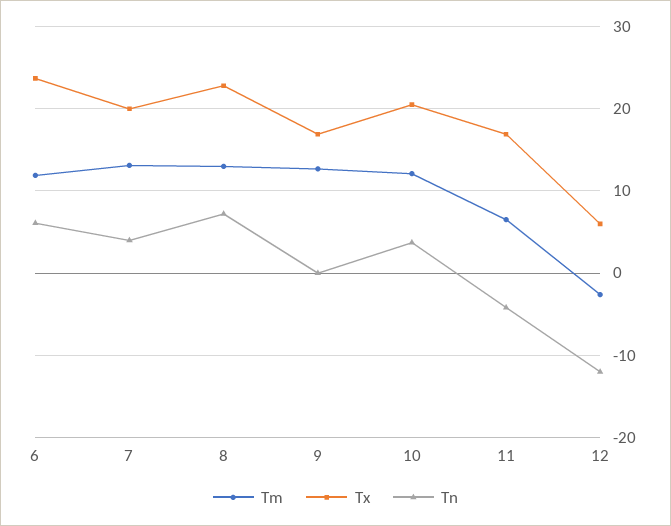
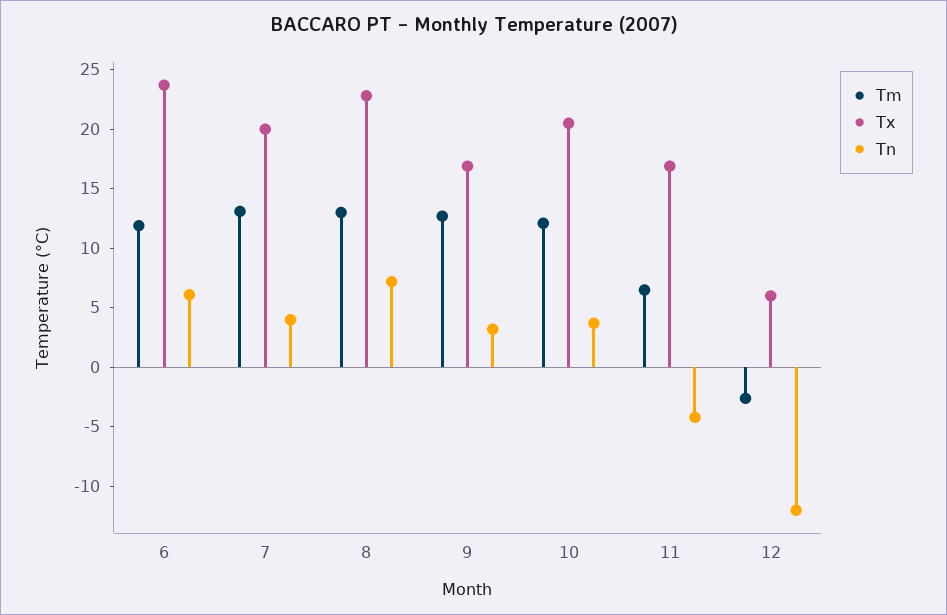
Tn, 9: 0 -> 3

